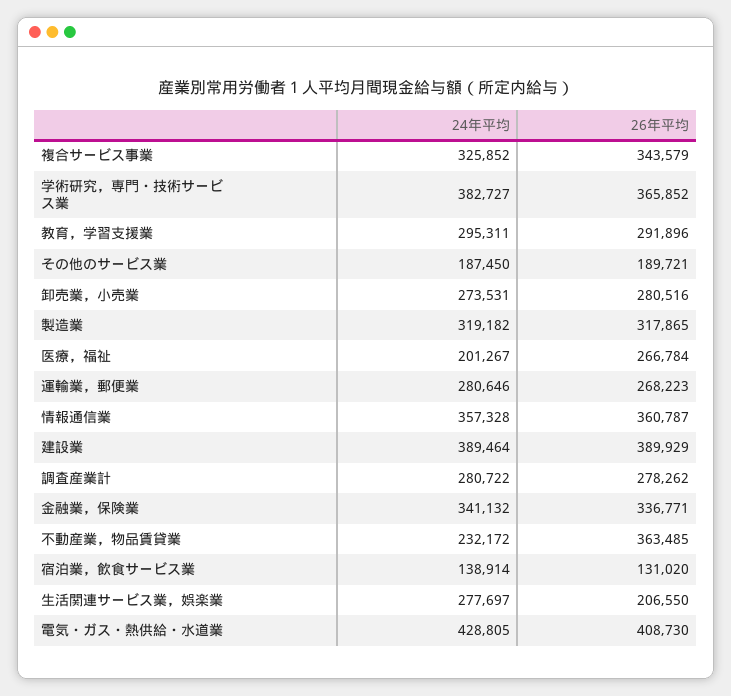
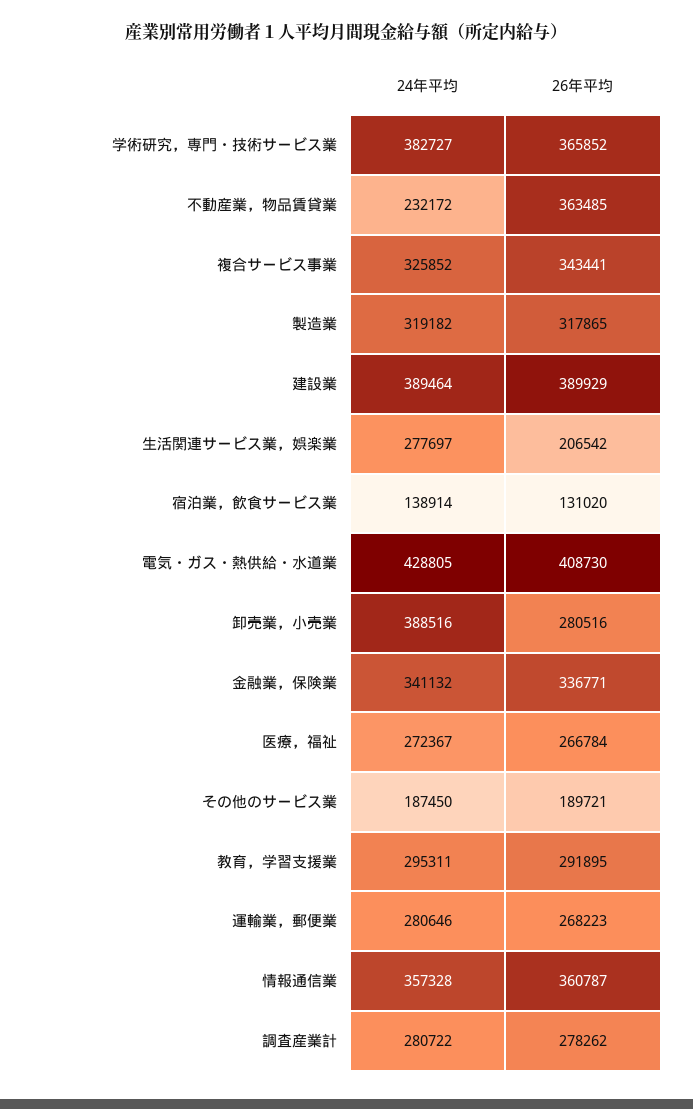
26年平均, 複合サービス事業: 343579 -> 343441
26年平均, 教育，学習支援業: 291896 -> 291895
24年平均, 卸売業，小売業: 273531 -> 388516
24年平均, 医療，福祉: 201267 -> 272367
26年平均, 生活関連サービス業，娯楽業: 206550 -> 206542

